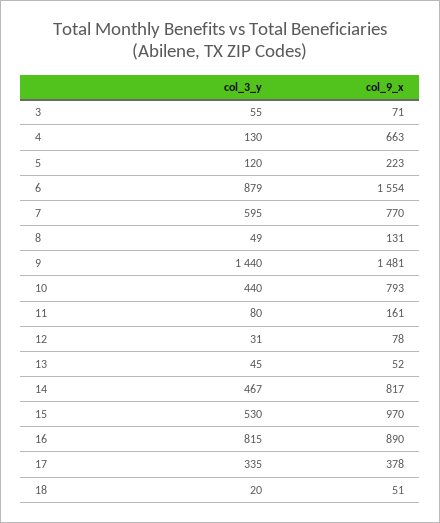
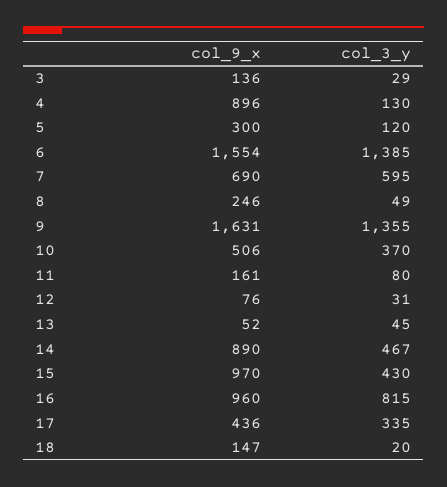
col_3_y, 3: 55 -> 29
col_9_x, 3: 71 -> 136
col_9_x, 4: 663 -> 896
col_9_x, 5: 223 -> 300
col_3_y, 6: 879 -> 1385
col_9_x, 7: 770 -> 690
col_9_x, 8: 131 -> 246
col_3_y, 9: 1440 -> 1355
col_9_x, 9: 1481 -> 1631
col_3_y, 10: 440 -> 370
col_9_x, 10: 793 -> 506
col_9_x, 12: 78 -> 76
col_9_x, 14: 817 -> 890
col_3_y, 15: 530 -> 430
col_9_x, 16: 890 -> 960
col_9_x, 17: 378 -> 436
col_9_x, 18: 51 -> 147

